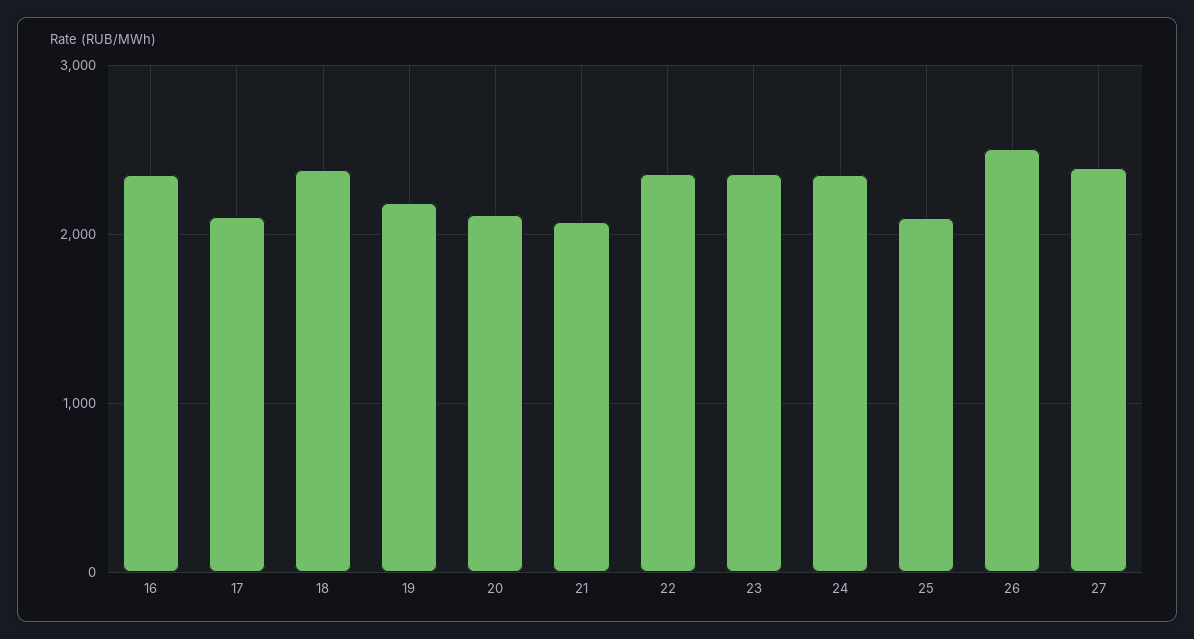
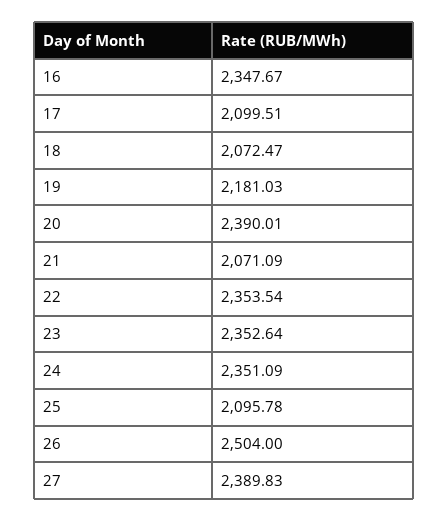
18: 2400 -> 2072.47
20: 2100 -> 2390.01

